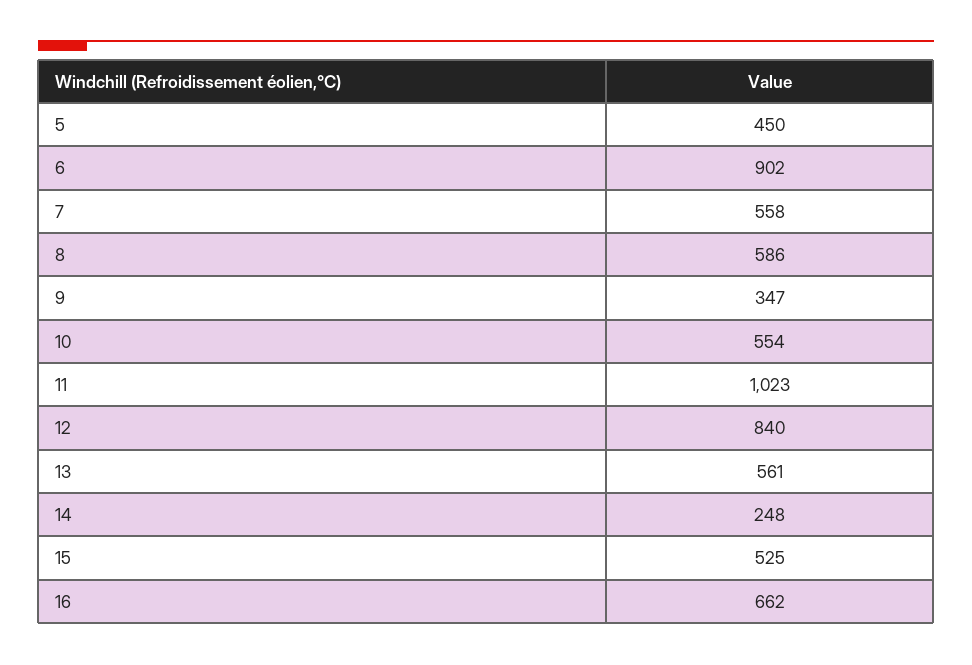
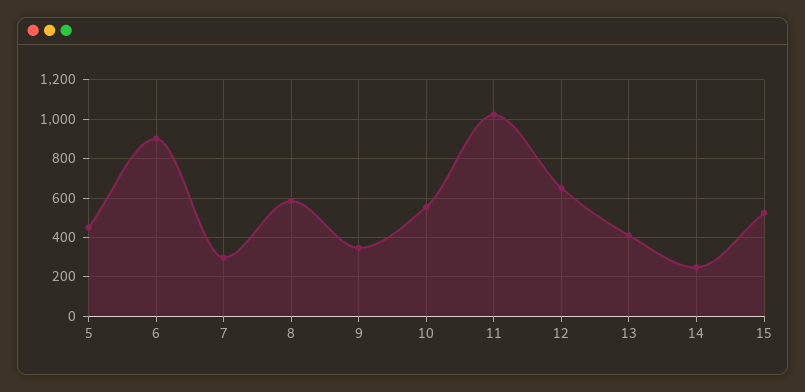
7: 558 -> 300
12: 840 -> 650
13: 561 -> 400
16: 662 -> none

